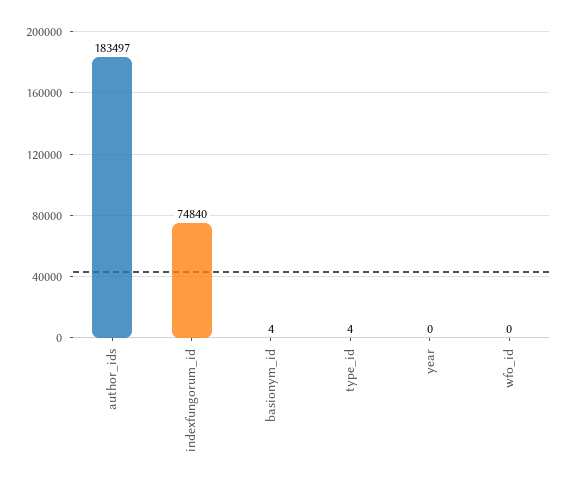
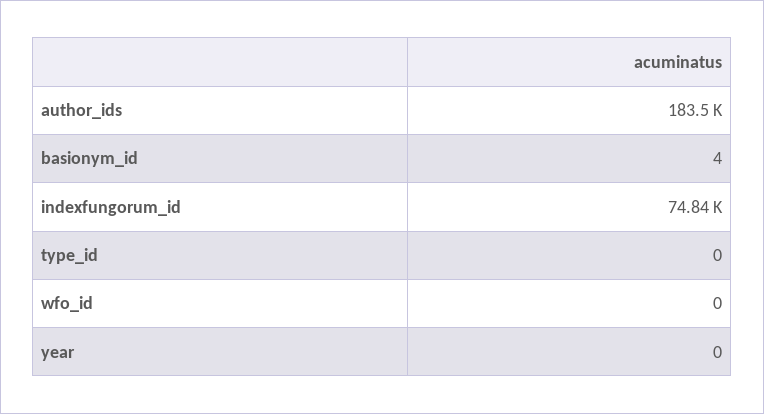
type_id: 4 -> 0

